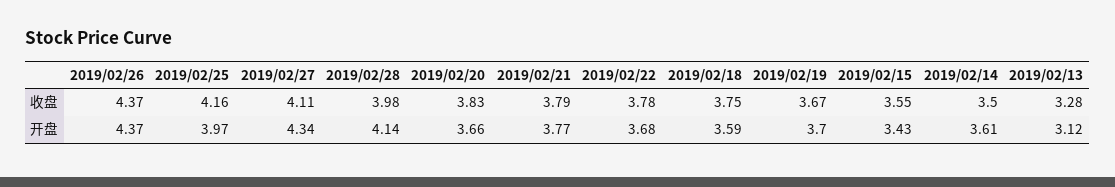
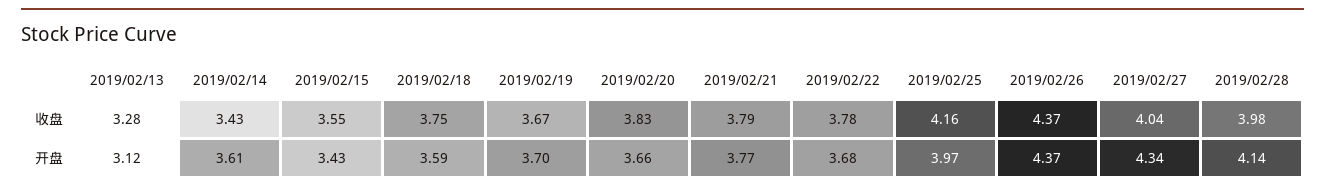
2019/02/27, 收盘: 4.11 -> 4.04
2019/02/14, 收盘: 3.5 -> 3.43

